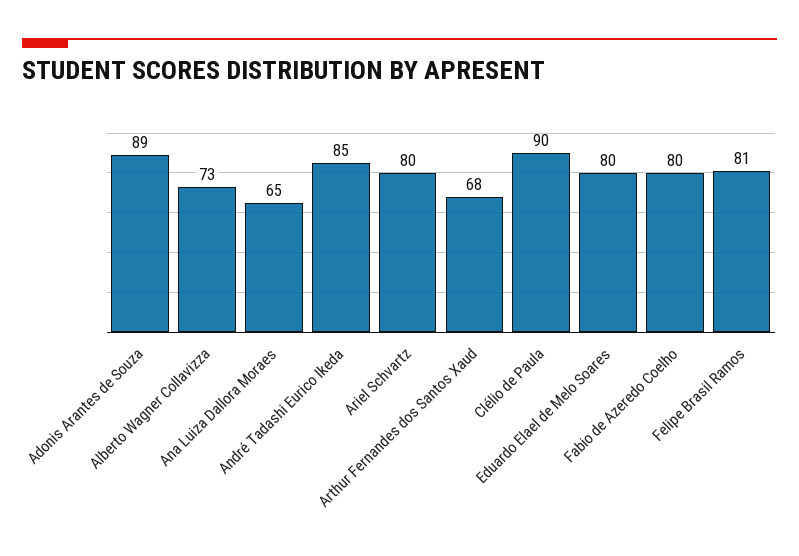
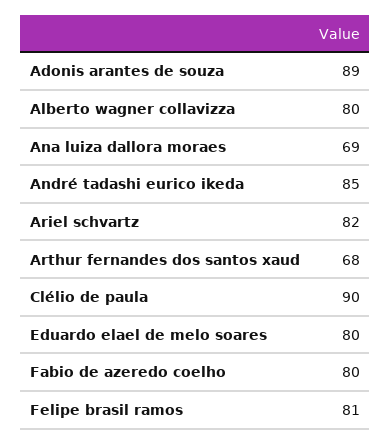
Alberto Wagner Collavizza: 73 -> 80
Ana Luiza Dallora Moraes: 65 -> 69
Ariel Schvartz: 80 -> 82

